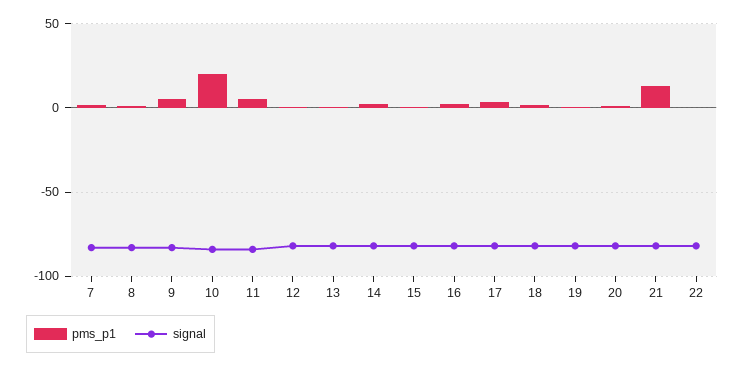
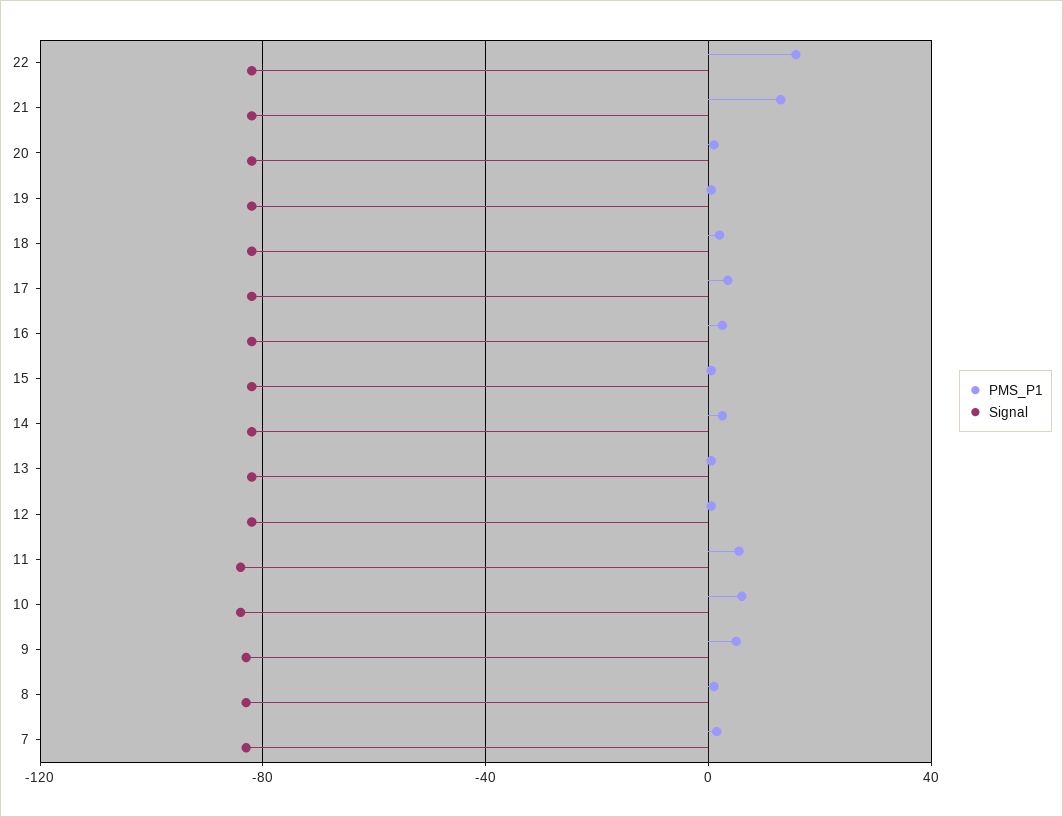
pms_p1, 10: 20 -> 5
pms_p1, 22: 0 -> 15

